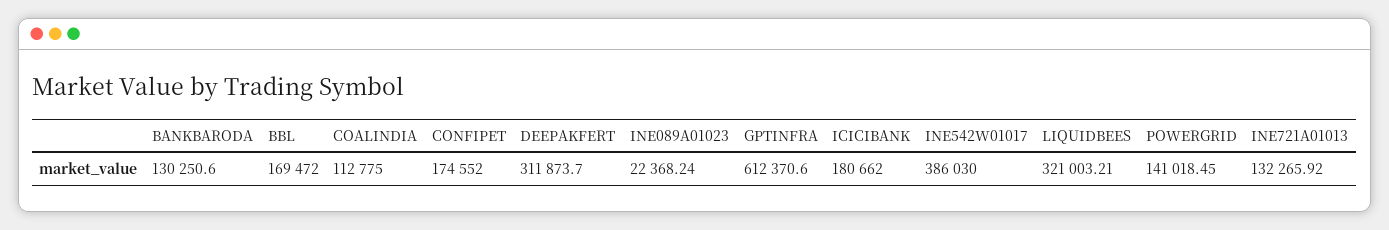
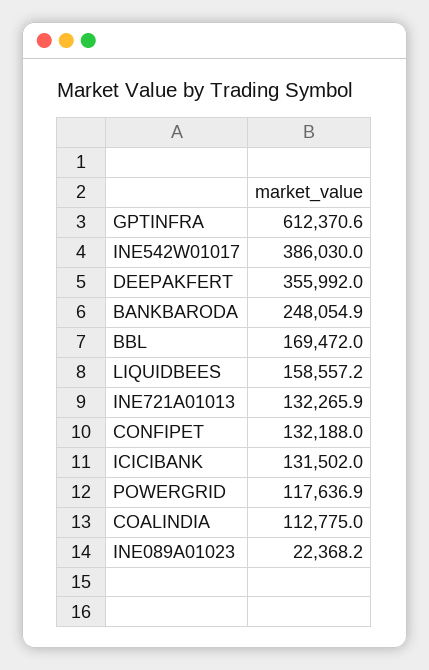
BANKBARODA: 130250.6 -> 248054.9
CONFIPET: 174552 -> 132188
DEEPAKFERT: 311873.7 -> 355992
ICICIBANK: 180662 -> 131502
LIQUIDBEES: 321003.21 -> 158557.2
POWERGRID: 141018.45 -> 117636.9

